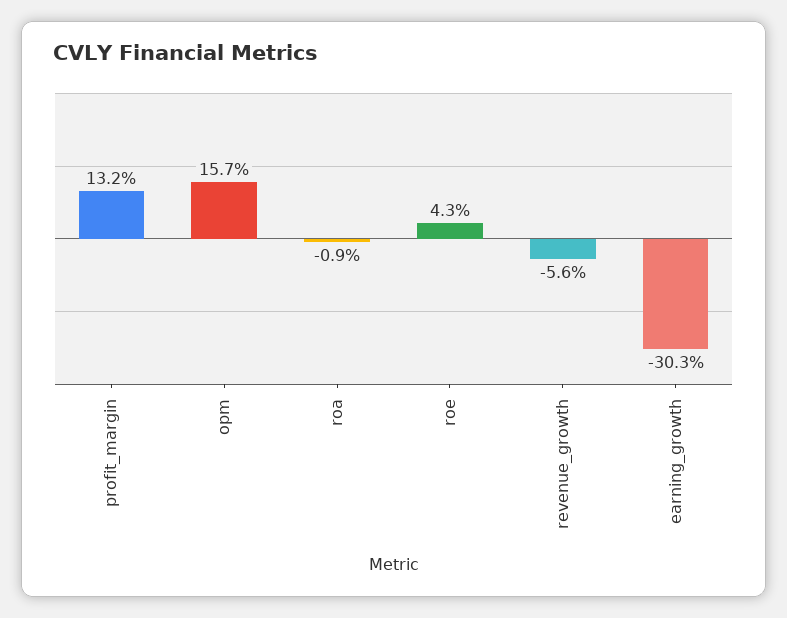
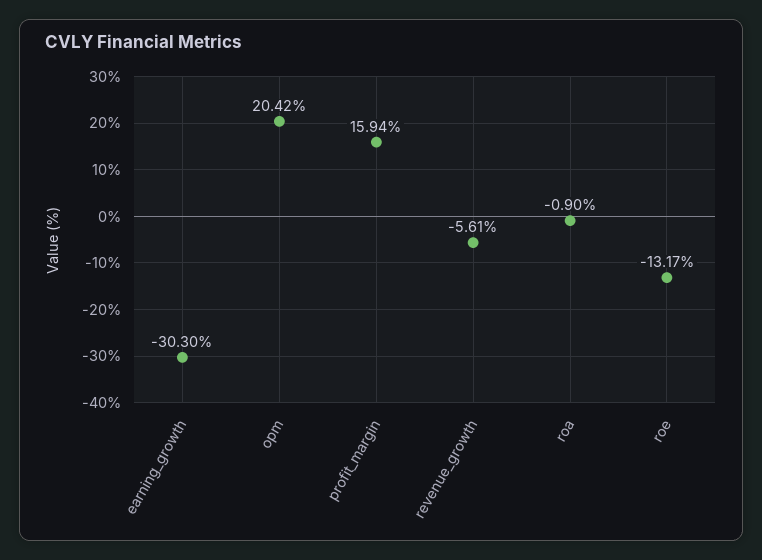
profit_margin: 13.2 -> 15.94
opm: 15.7 -> 20.42
roe: 4.3 -> -13.17

